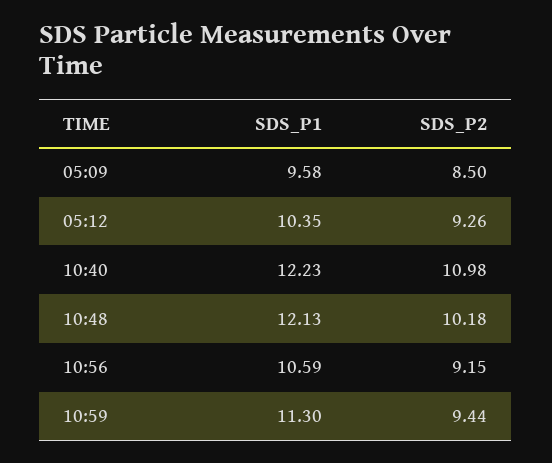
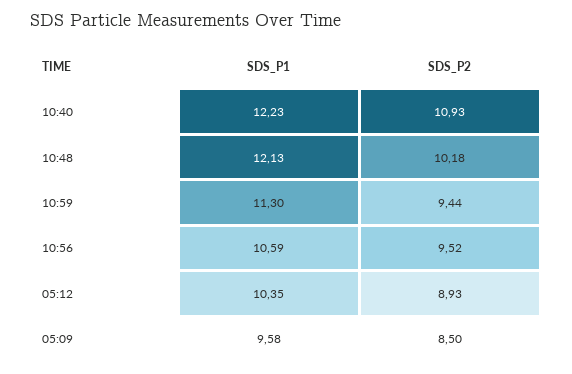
SDS_P2, 05:12: 9.26 -> 8.93
SDS_P2, 10:40: 10.98 -> 10.93
SDS_P2, 10:56: 9.15 -> 9.52

